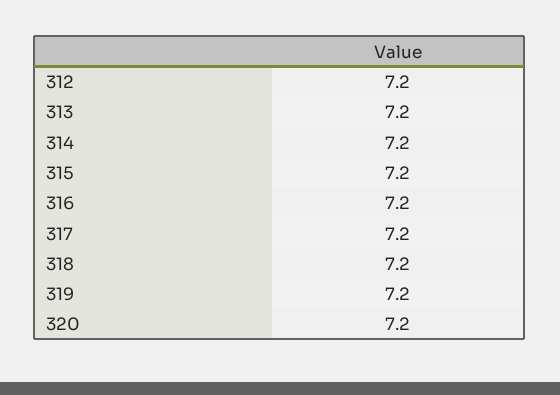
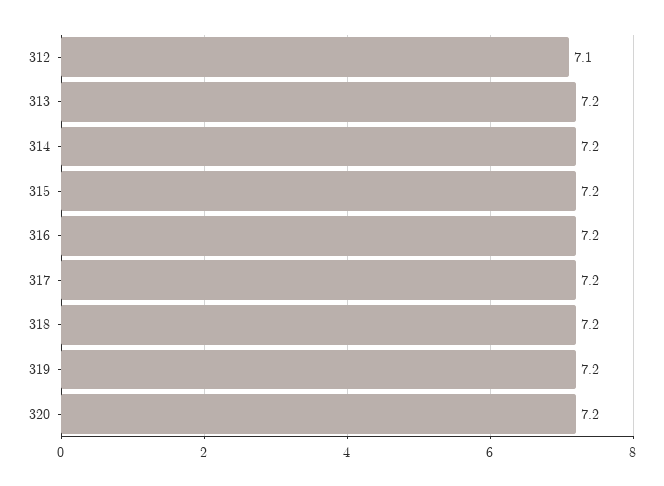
312: 7.2 -> 7.1

